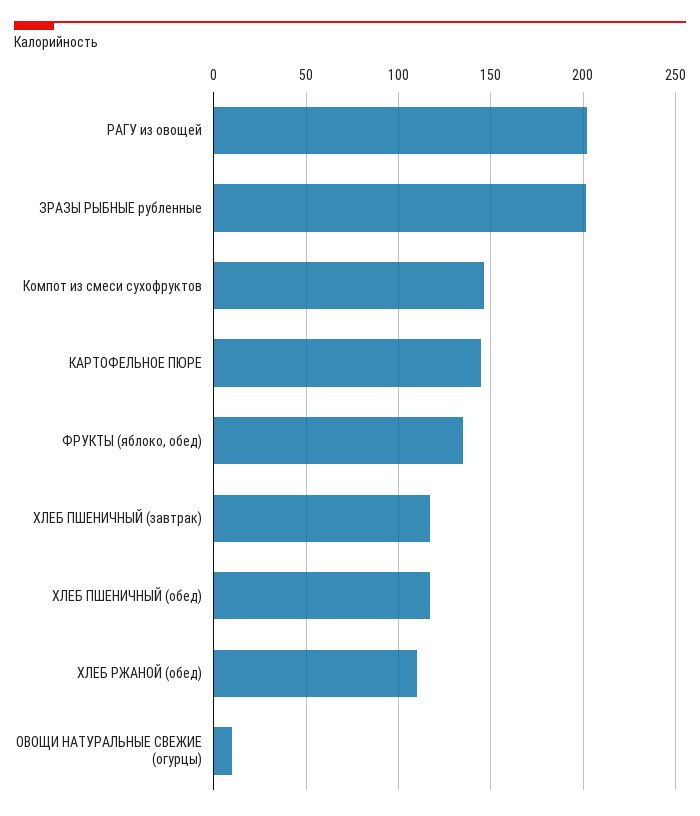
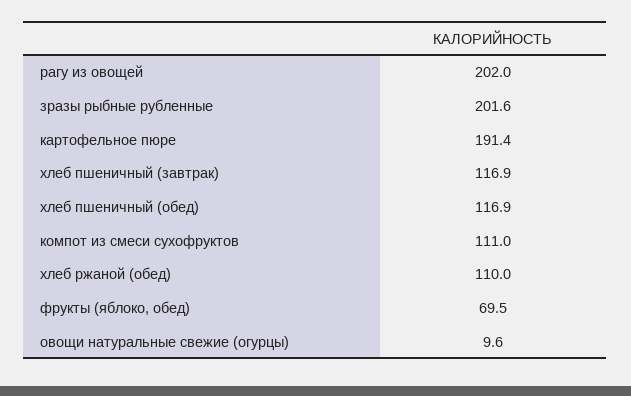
Компот из смеси сухофруктов: 145 -> 111
КАРТОФЕЛЬНОЕ ПЮРЕ: 145 -> 191.4
ФРУКТЫ (яблоко, обед): 135 -> 69.5

